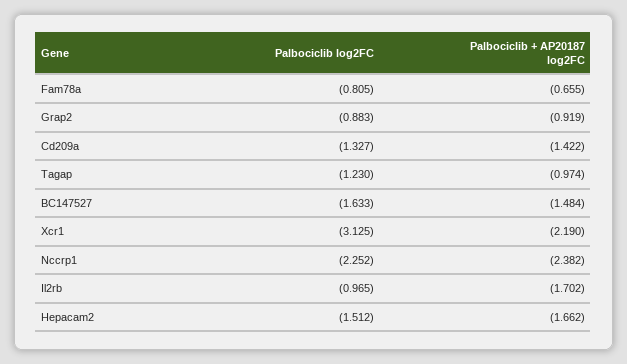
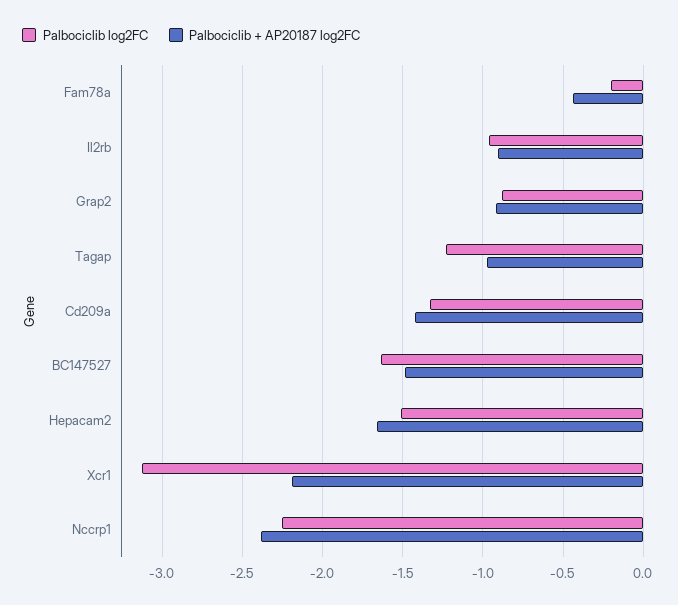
Palbociclib log2FC, Fam78a: -0.805 -> -0.2
Palbociclib + AP20187 log2FC, Fam78a: -0.655 -> -0.45
Palbociclib + AP20187 log2FC, Il2rb: -1.702 -> -0.9

